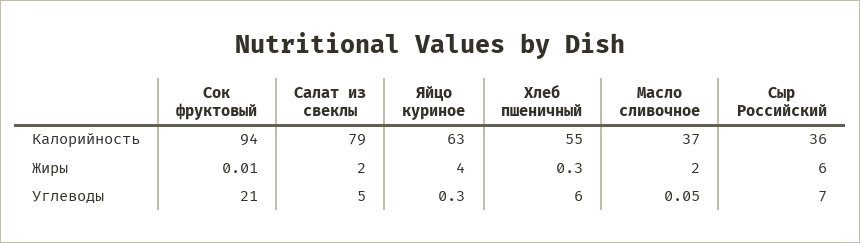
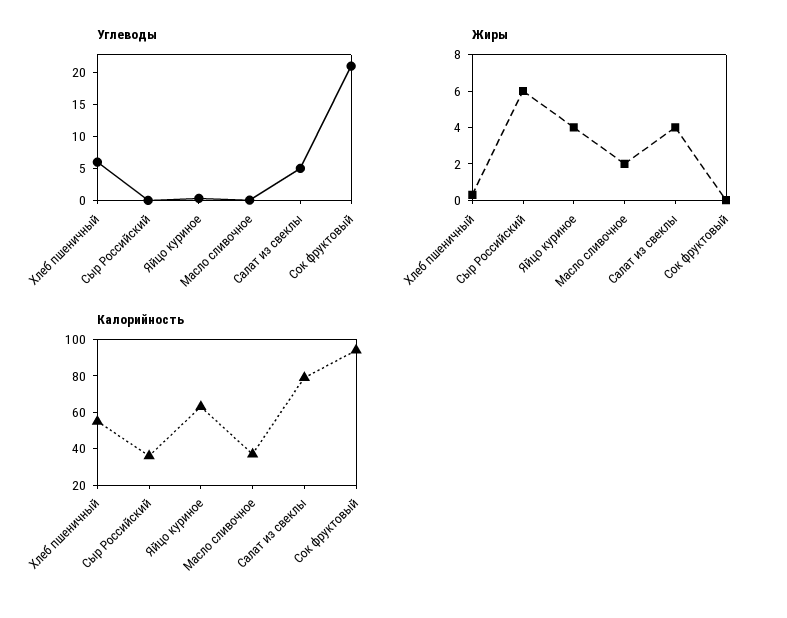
Жиры, Салат из свеклы: 2 -> 4
Углеводы, Сыр Российский: 7 -> 0

